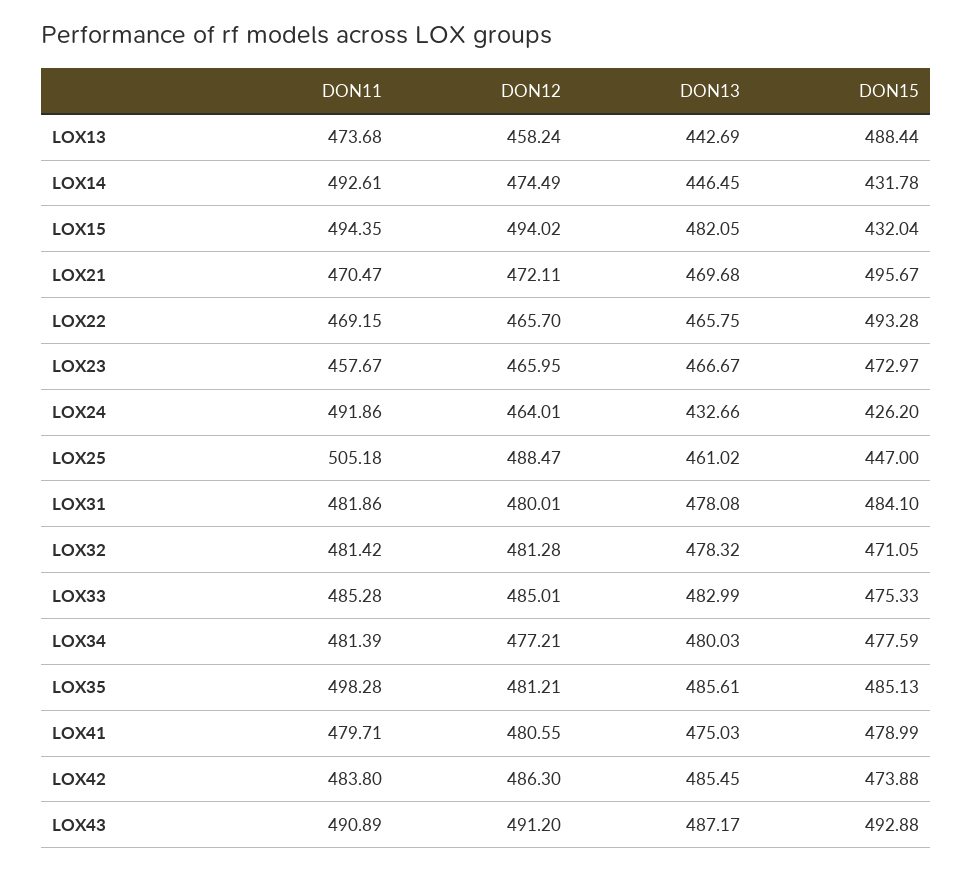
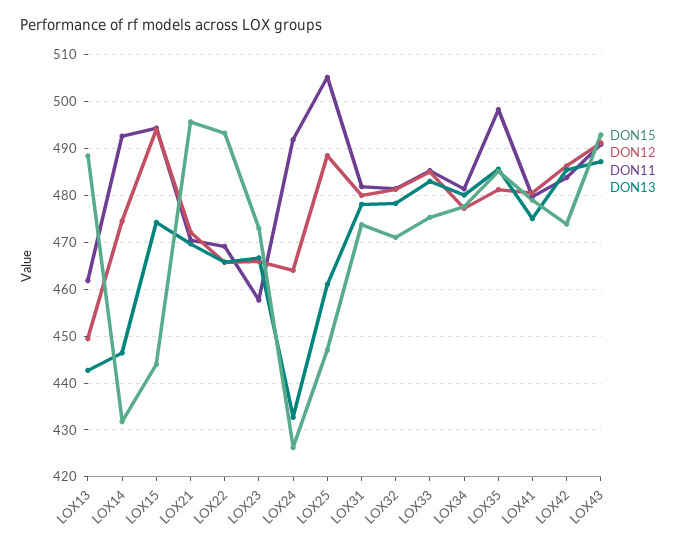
DON11, LOX13: 473.68 -> 462
DON12, LOX13: 458.24 -> 450
DON13, LOX15: 482.05 -> 474
DON15, LOX15: 432.04 -> 444
DON15, LOX31: 484.1 -> 474

